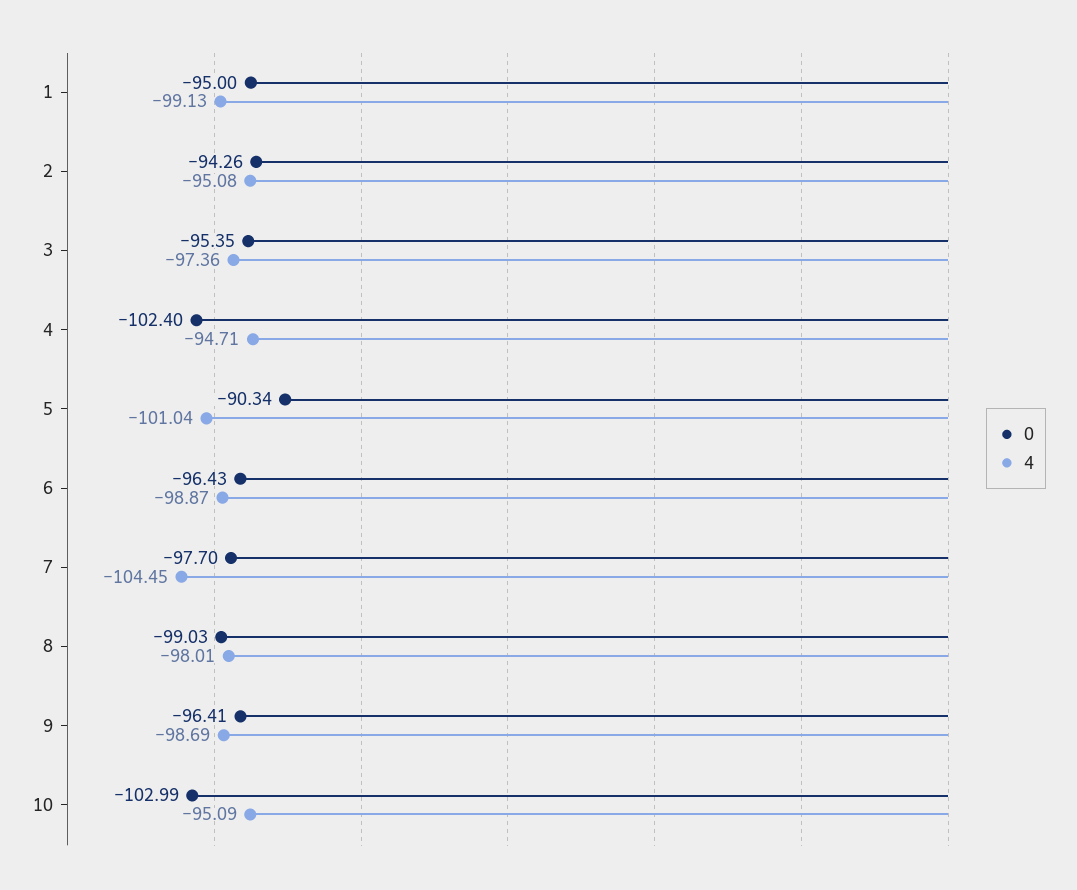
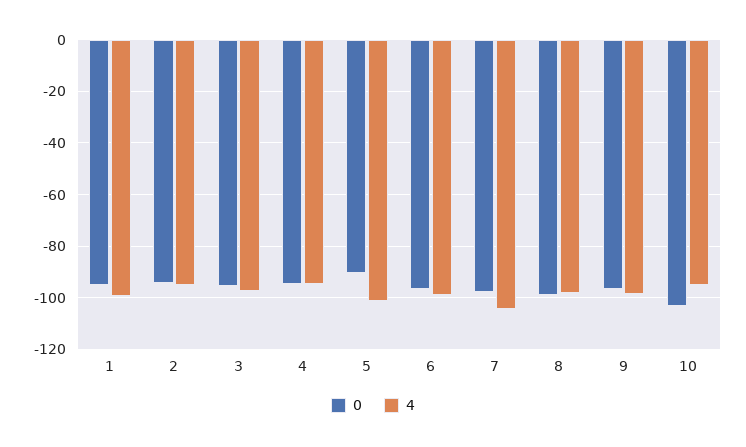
0, 4: -102.4 -> -95

